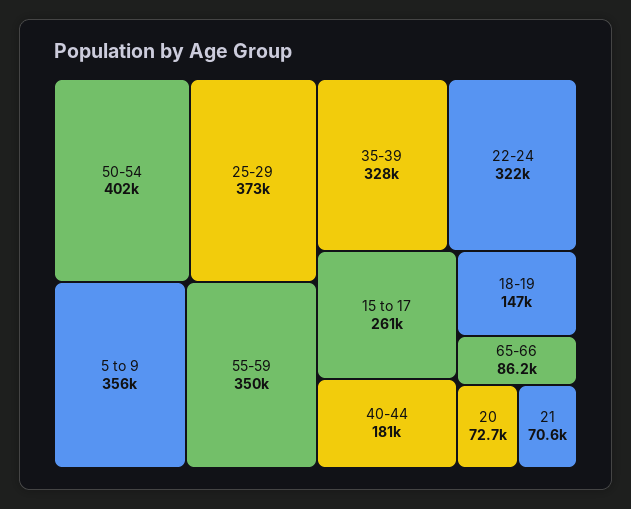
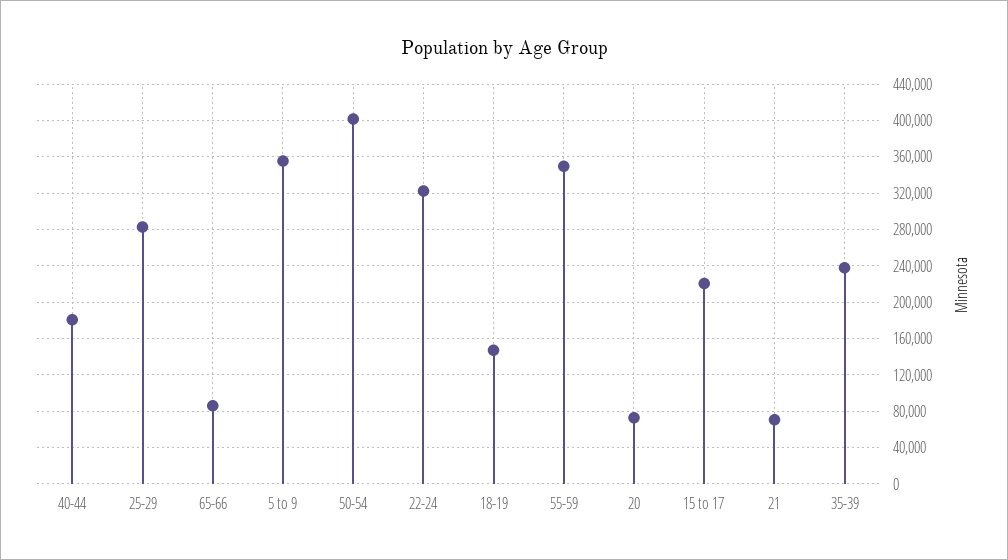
25-29: 373000 -> 280000
35-39: 328000 -> 240000
15 to 17: 261000 -> 220000

